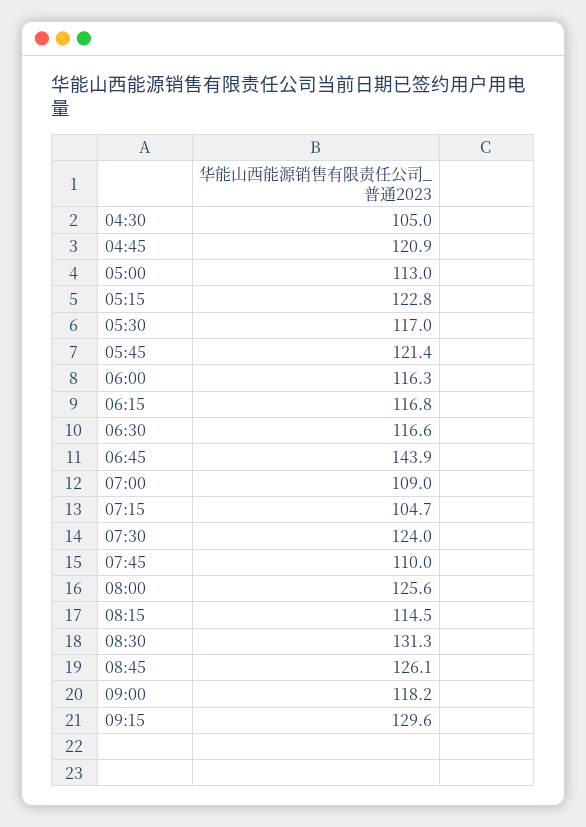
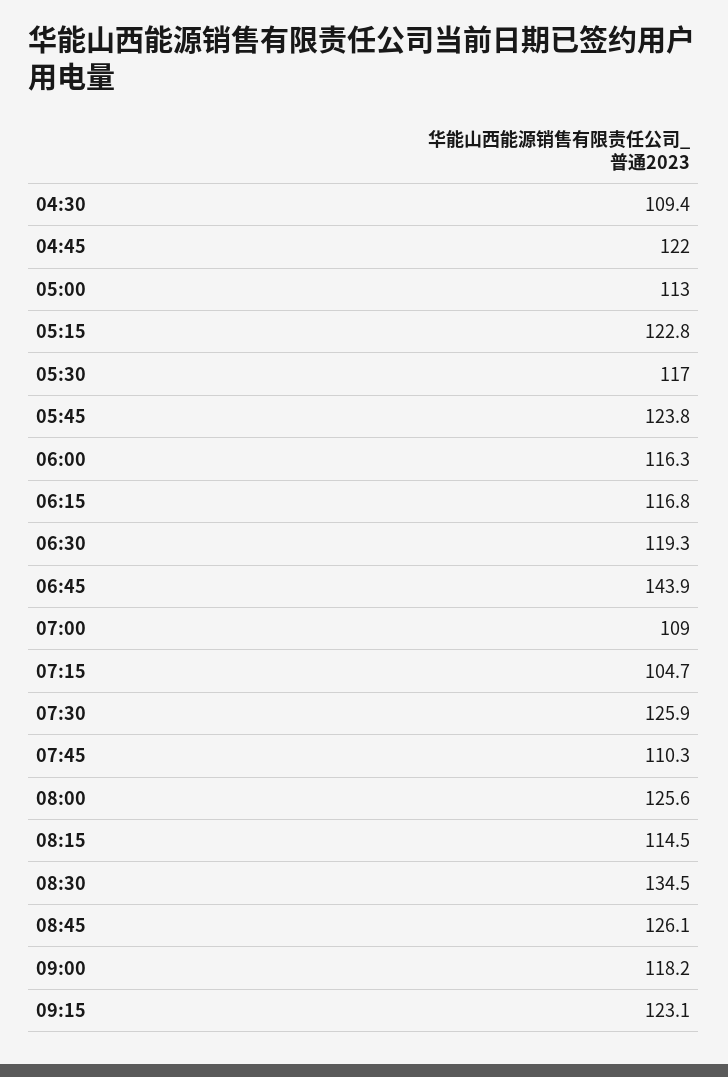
04:30: 105 -> 109.4
04:45: 120.9 -> 122
05:45: 121.4 -> 123.8
06:30: 116.6 -> 119.3
07:30: 124 -> 125.9
07:45: 110 -> 110.3
08:30: 131.3 -> 134.5
09:15: 129.6 -> 123.1

